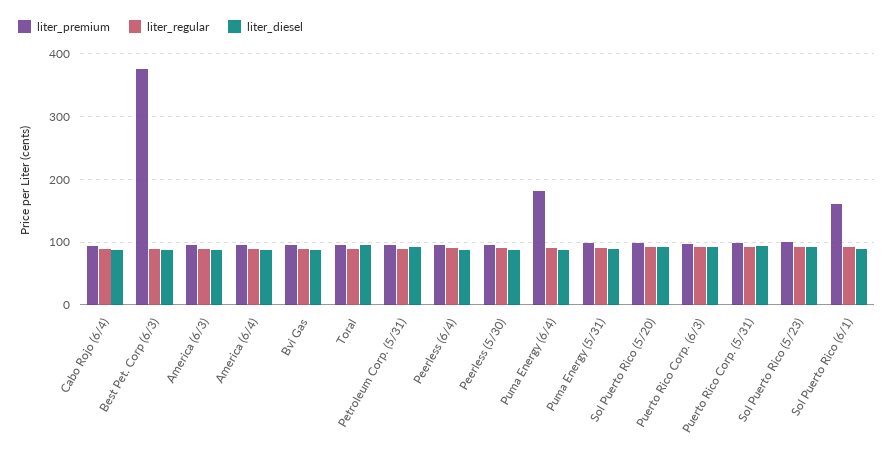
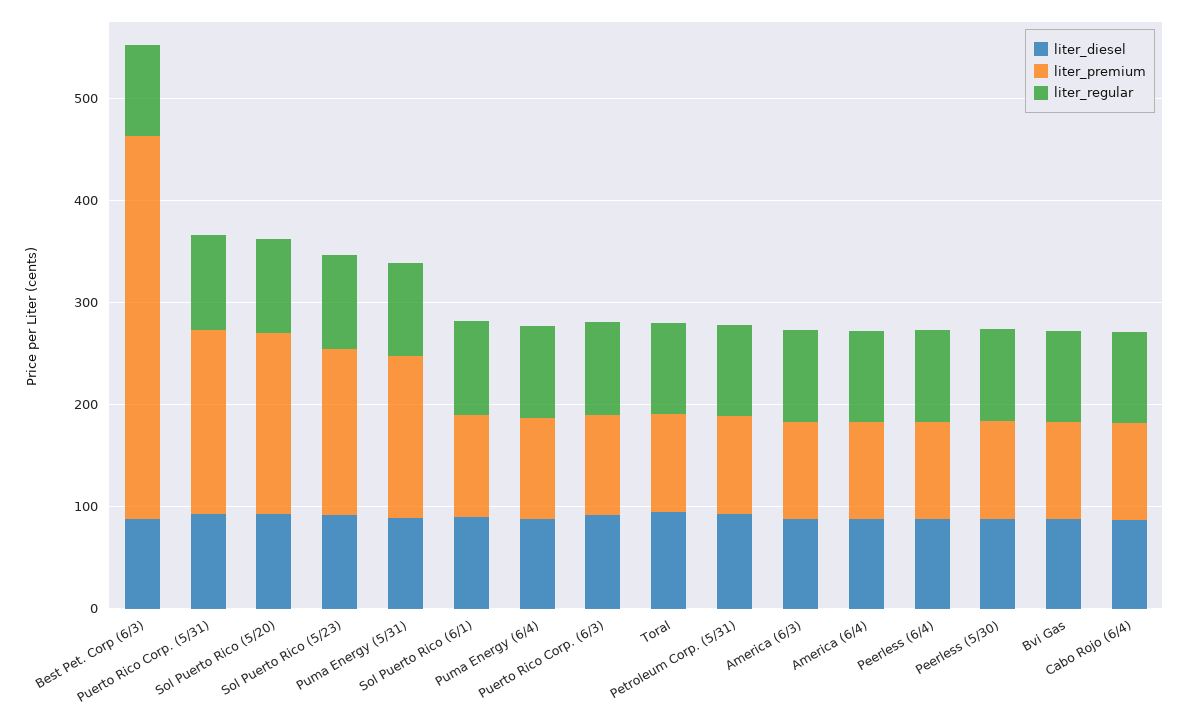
liter_premium, Puma Energy (6/4): 180 -> 100
liter_premium, Puma Energy (5/31): 100 -> 160
liter_premium, Sol Puerto Rico (5/20): 100 -> 180
liter_premium, Puerto Rico Corp. (5/31): 100 -> 180
liter_premium, Sol Puerto Rico (5/23): 100 -> 160
liter_premium, Sol Puerto Rico (6/1): 160 -> 100

